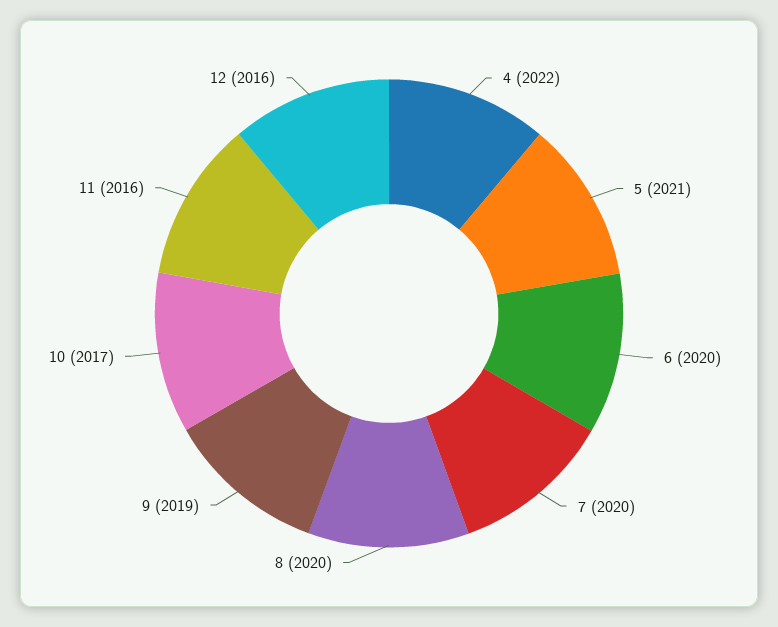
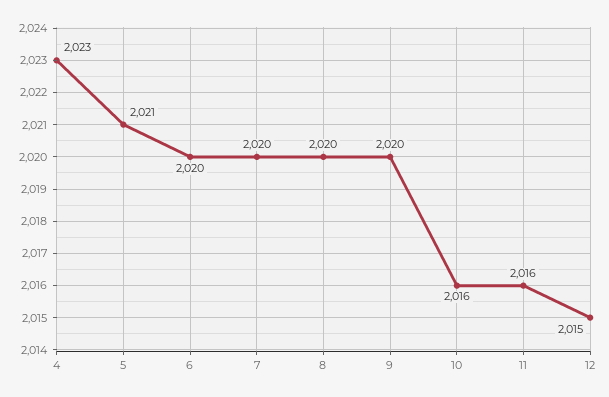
4: 2022 -> 2023
9: 2019 -> 2020
10: 2017 -> 2016
12: 2016 -> 2015

